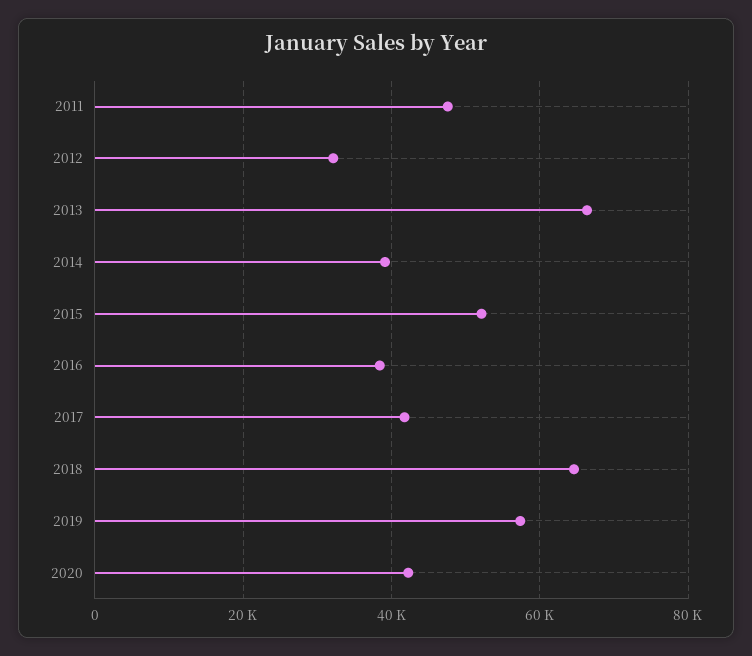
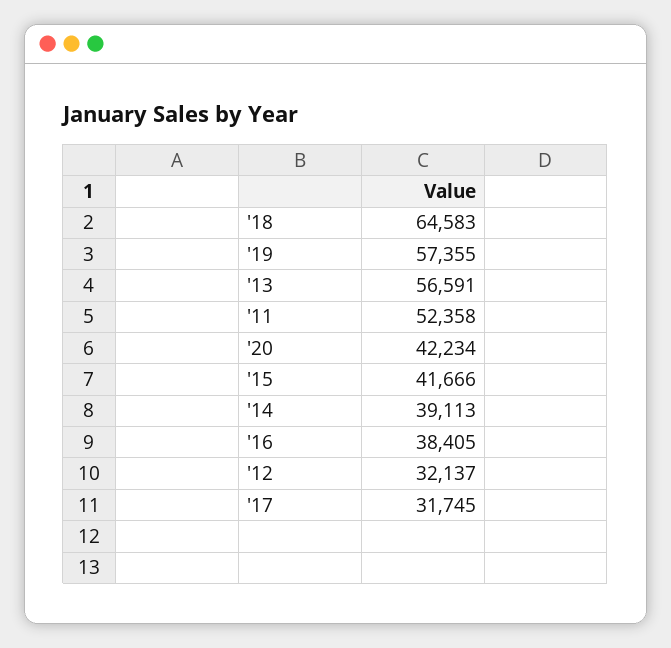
2011: 48000 -> 52358
2013: 66000 -> 56591
2015: 52000 -> 41666
2017: 42000 -> 31745

